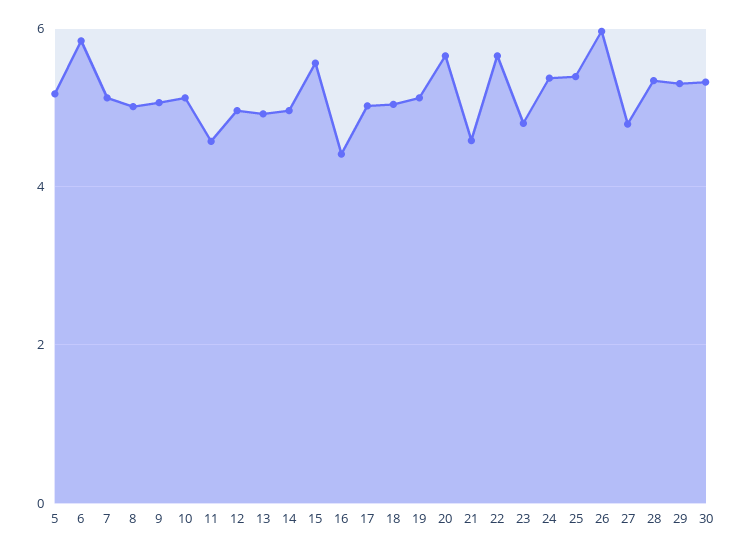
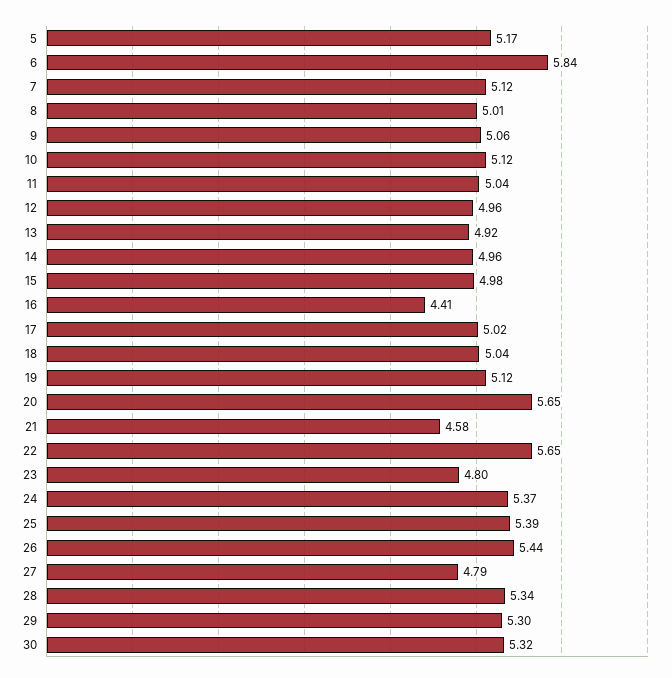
11: 4.6 -> 5.04
15: 5.6 -> 4.98
26: 6 -> 5.44

